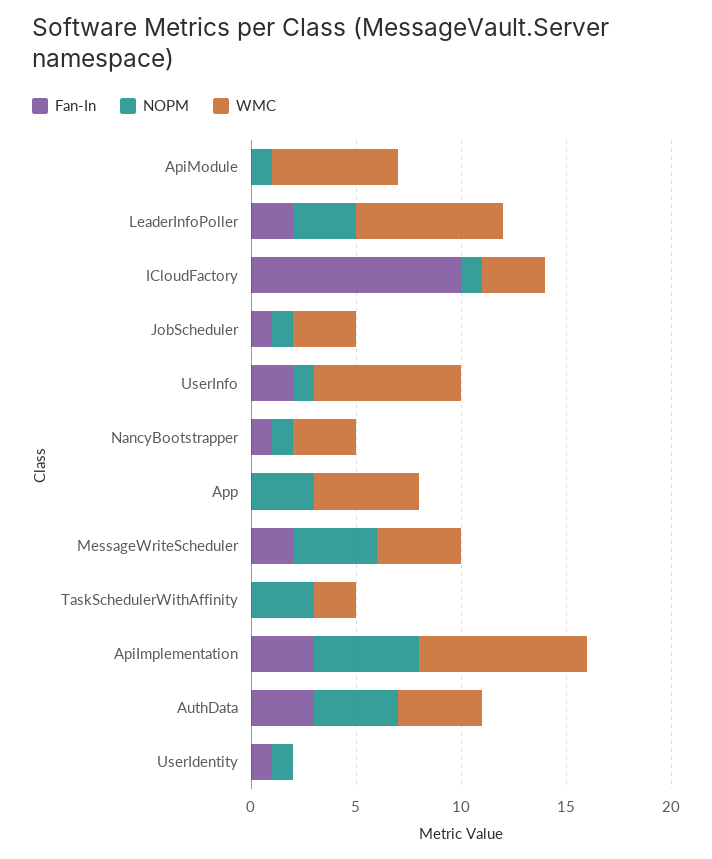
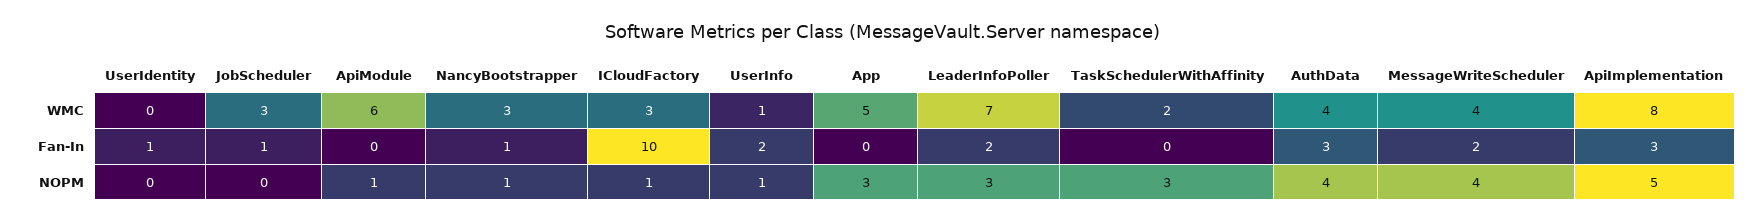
NOPM, JobScheduler: 1 -> 0
WMC, UserInfo: 7 -> 1
NOPM, UserIdentity: 1 -> 0

